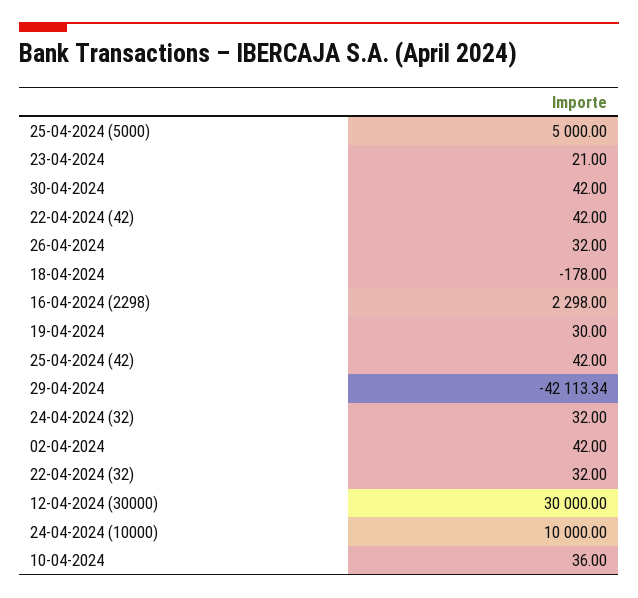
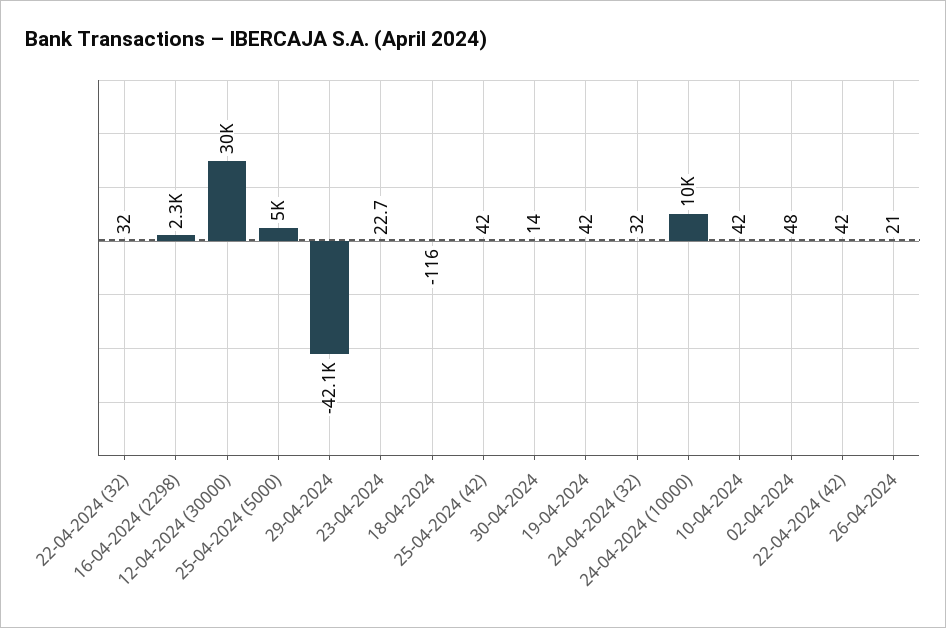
23-04-2024: 21 -> 22.7
30-04-2024: 42 -> 14
26-04-2024: 32 -> 21
18-04-2024: -178 -> -116
19-04-2024: 30 -> 42
02-04-2024: 42 -> 48
10-04-2024: 36 -> 42

